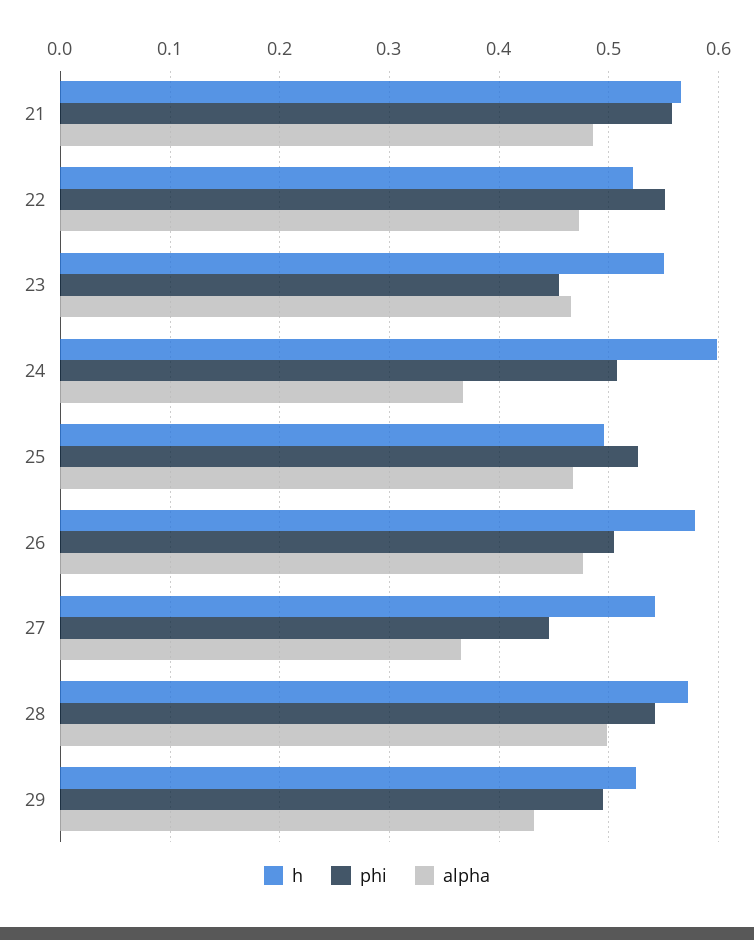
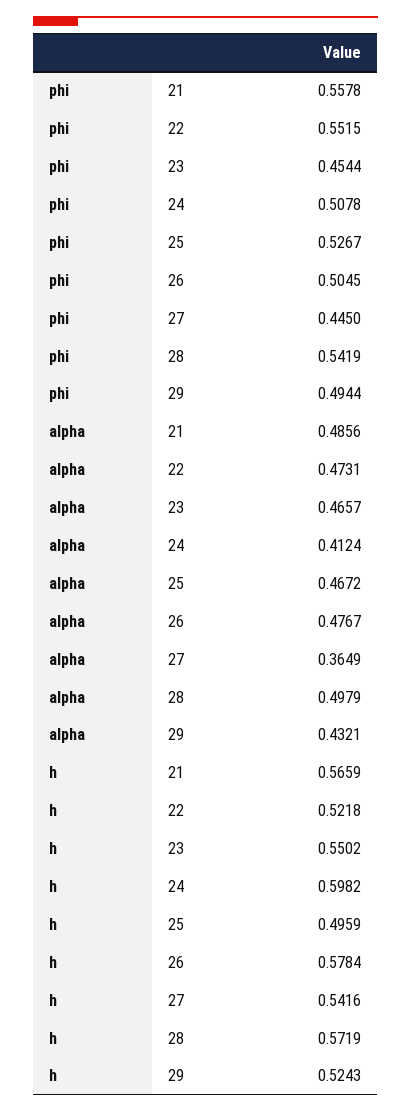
alpha, 24: 0.37 -> 0.4124

